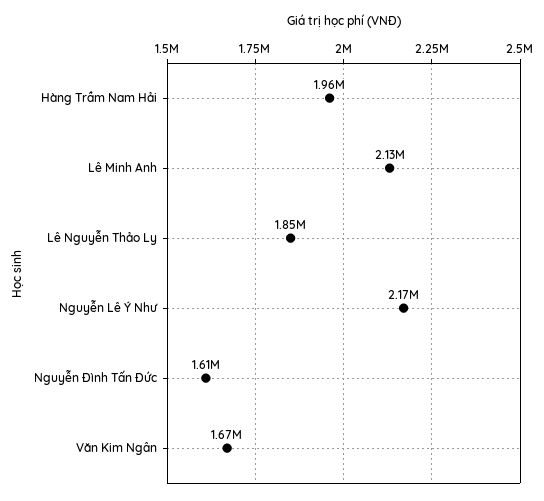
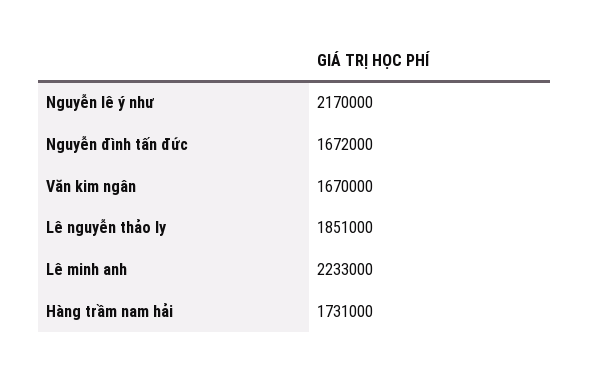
Hàng Trầm Nam Hải: 1960000 -> 1731000
Lê Minh Anh: 2130000 -> 2233000
Nguyễn Đình Tấn Đức: 1610000 -> 1672000

